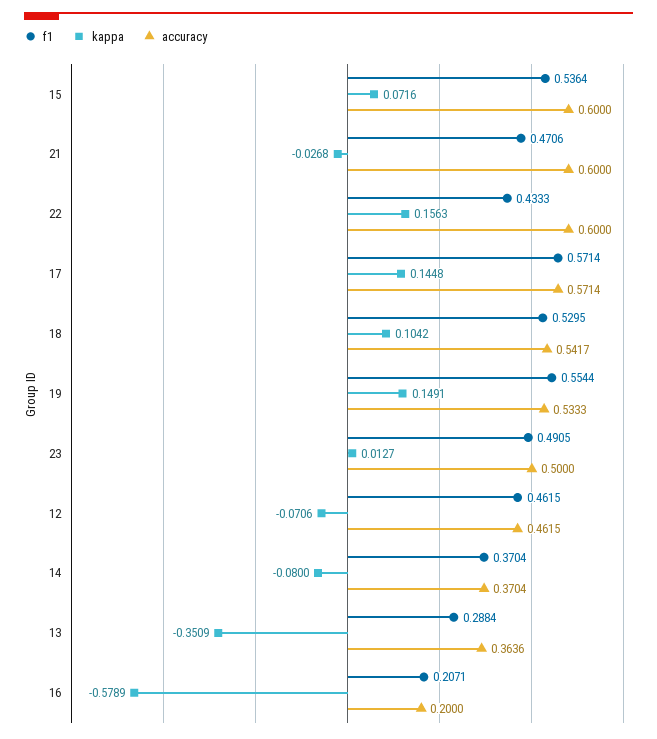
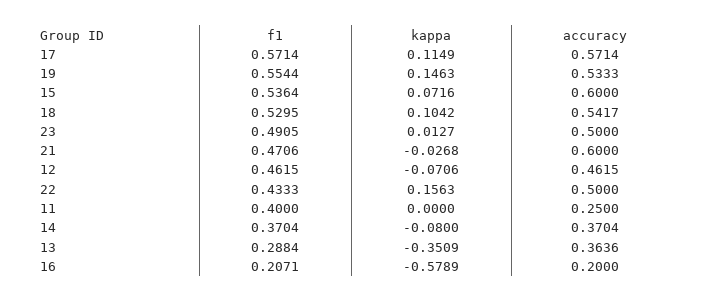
accuracy, 22: 0.6 -> 0.5
kappa, 17: 0.1448 -> 0.1149
kappa, 19: 0.1491 -> 0.1463
f1, 11: none -> 0.4
kappa, 11: none -> 0
accuracy, 11: none -> 0.25

